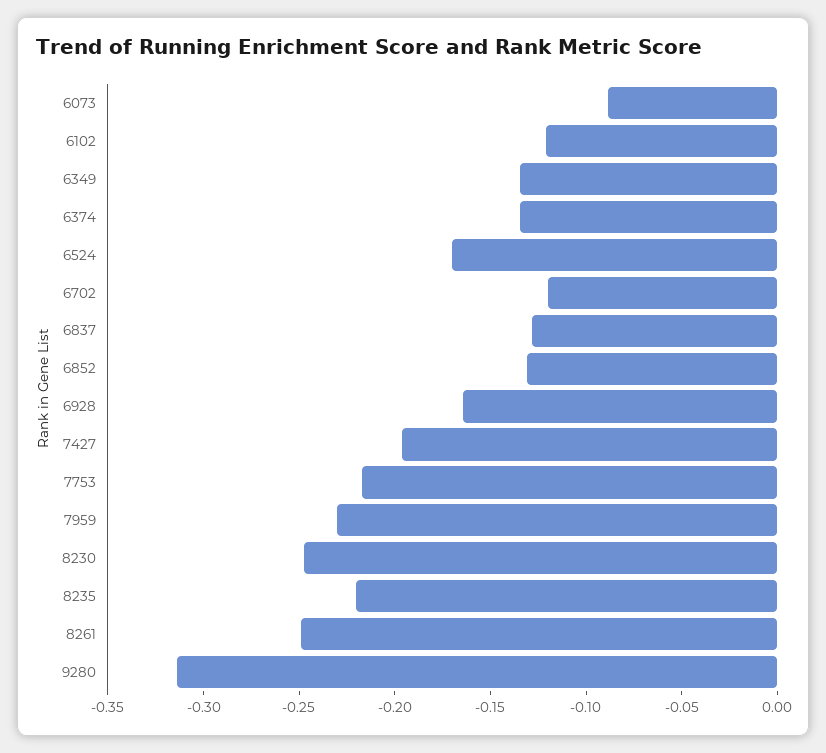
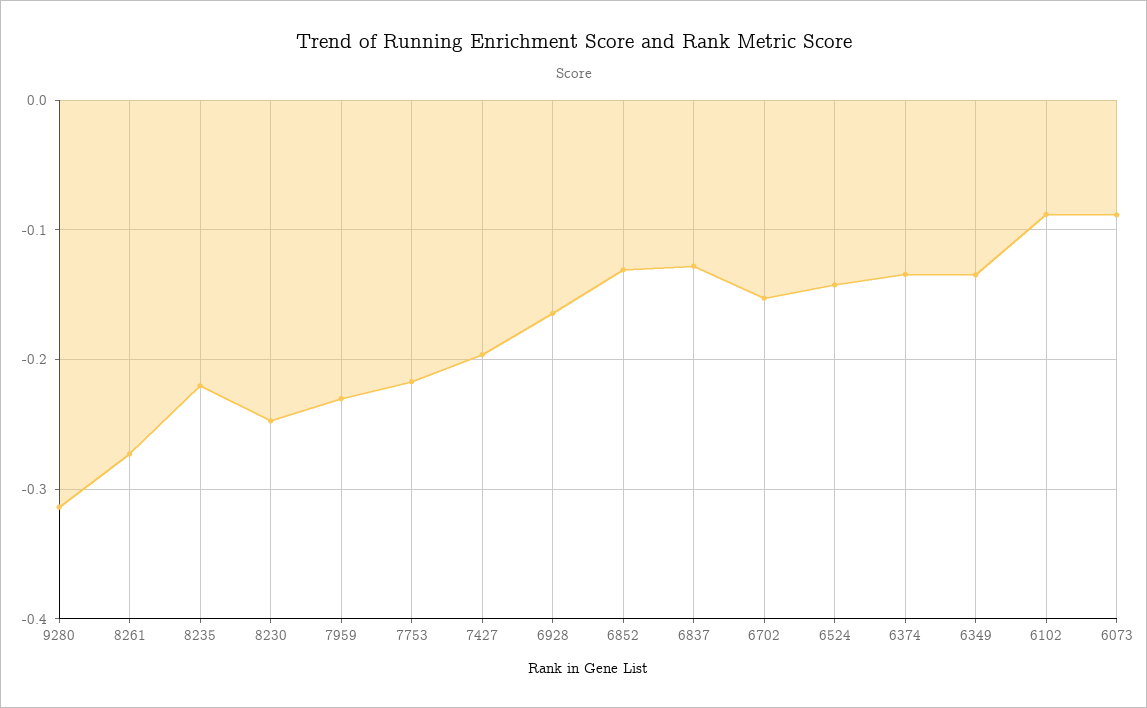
6102: -0.12 -> -0.09
6524: -0.17 -> -0.14
6702: -0.12 -> -0.15
8261: -0.25 -> -0.27

